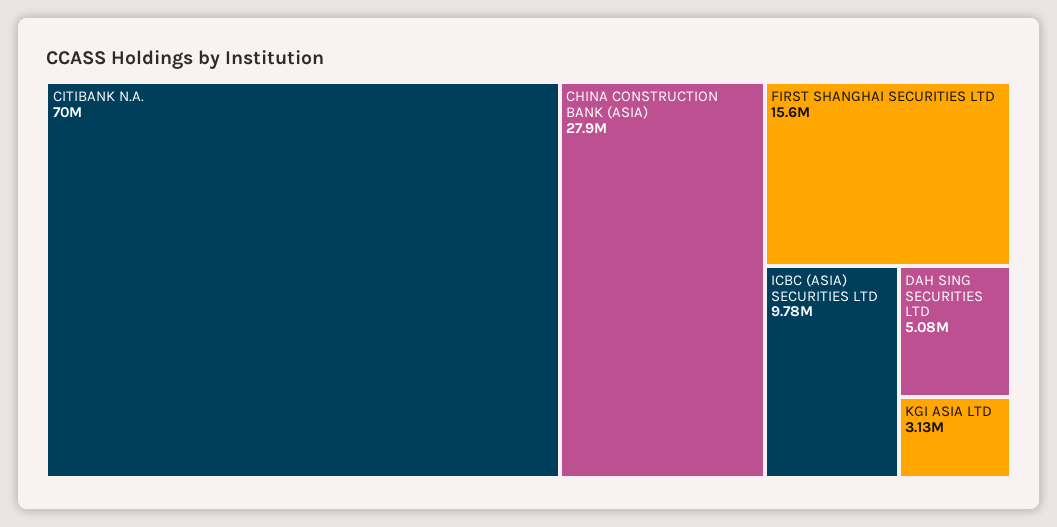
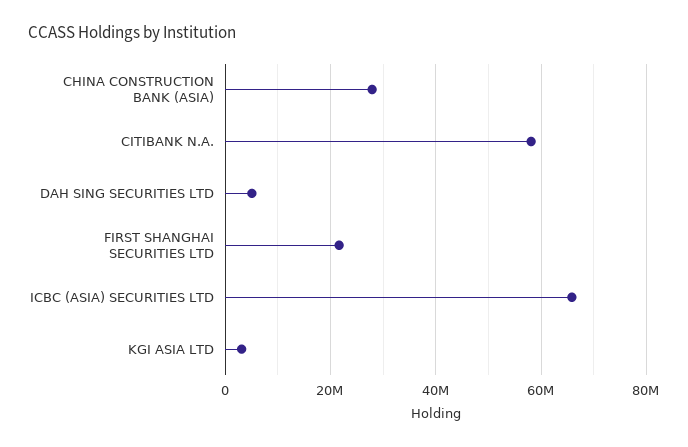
CITIBANK N.A.: 70000000 -> 58000000
FIRST SHANGHAI SECURITIES LTD: 15600000 -> 22000000
ICBC (ASIA) SECURITIES LTD: 9780000 -> 66000000

